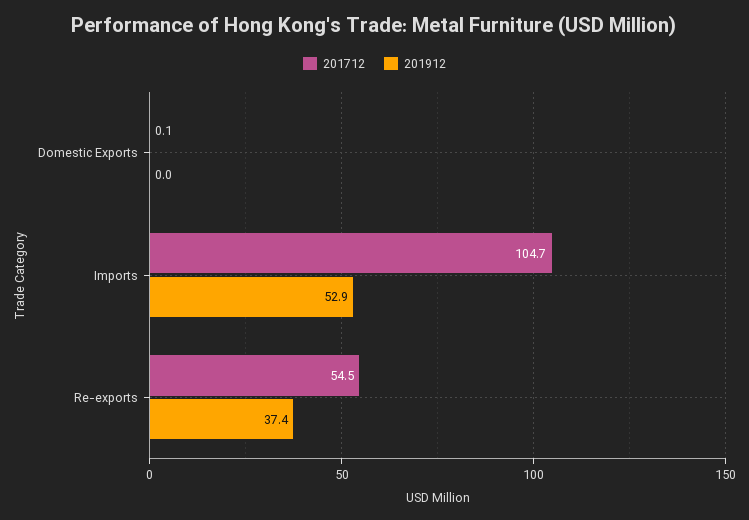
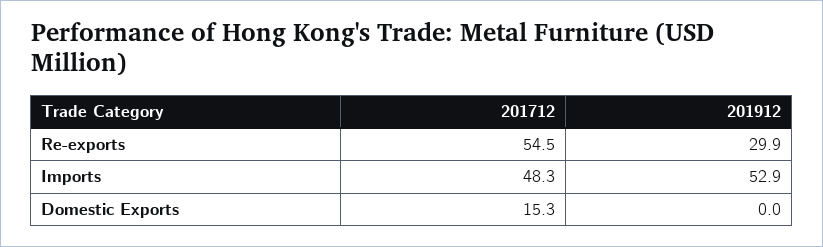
201712, Domestic Exports: 0.1 -> 15.3
201712, Imports: 104.7 -> 48.3
201912, Re-exports: 37.4 -> 29.9

